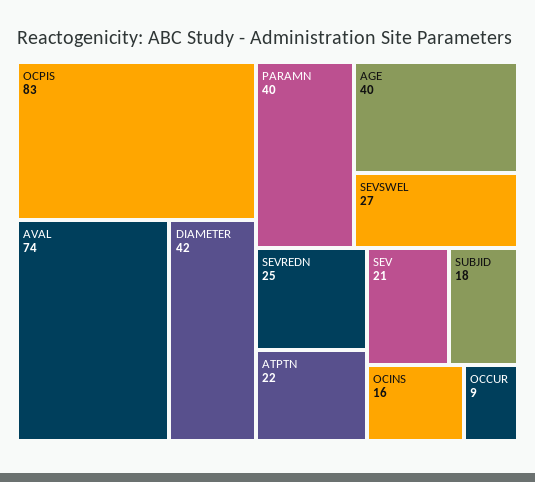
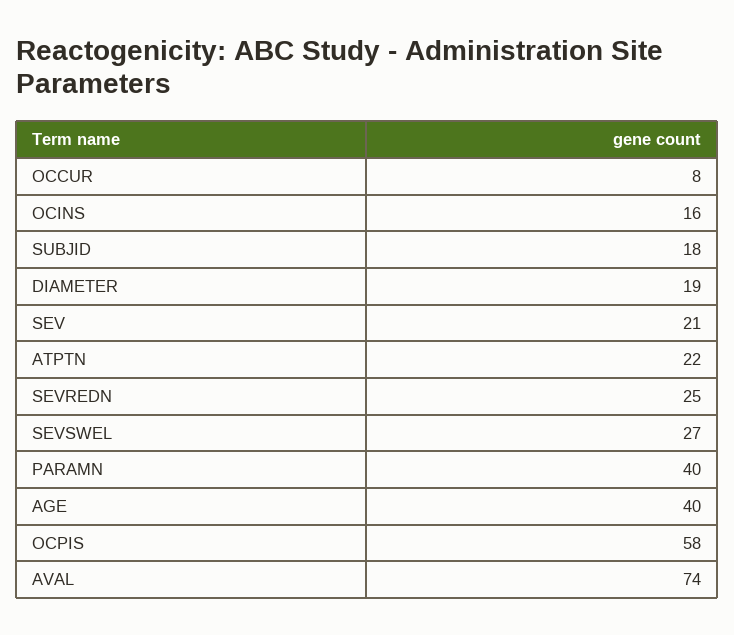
OCPIS: 83 -> 58
DIAMETER: 42 -> 19
OCCUR: 9 -> 8

